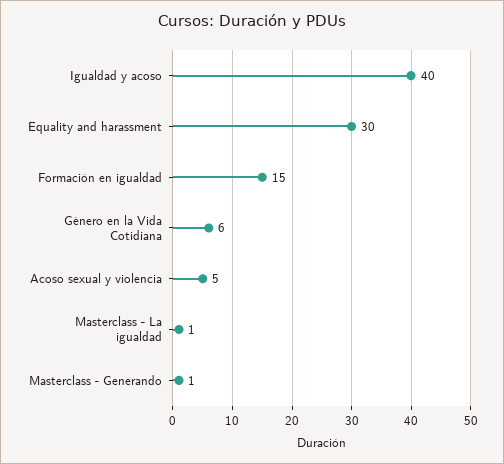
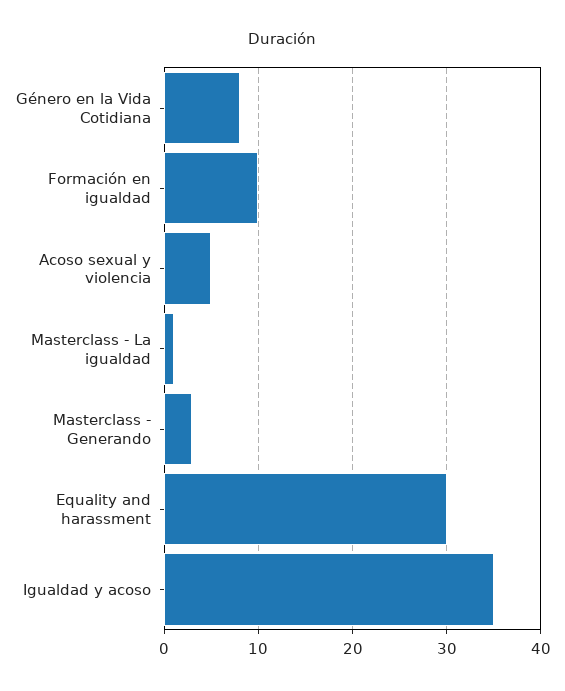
Igualdad y acoso: 40 -> 35
Formación en igualdad: 15 -> 10
Género en la Vida Cotidiana: 6 -> 8
Masterclass - Generando: 1 -> 3

